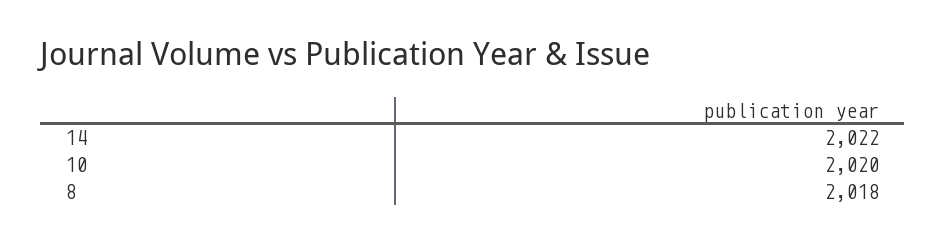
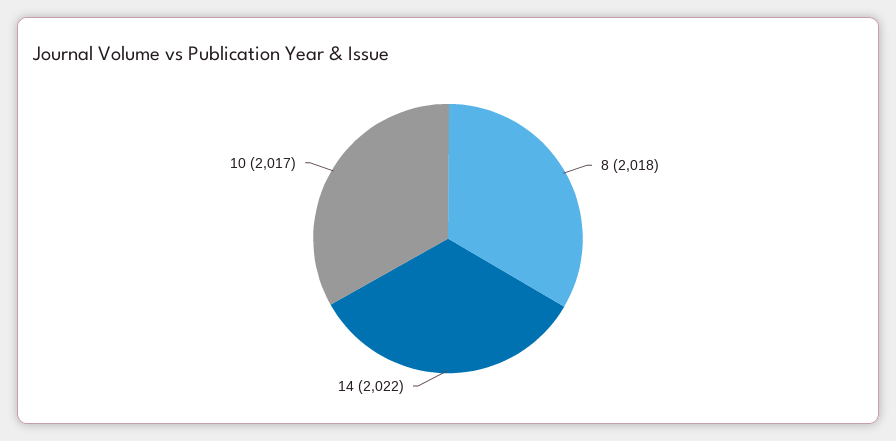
10: 2020 -> 2017

